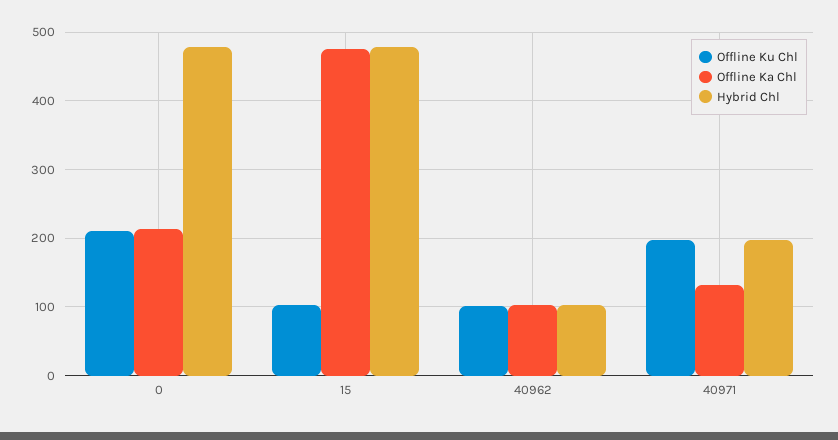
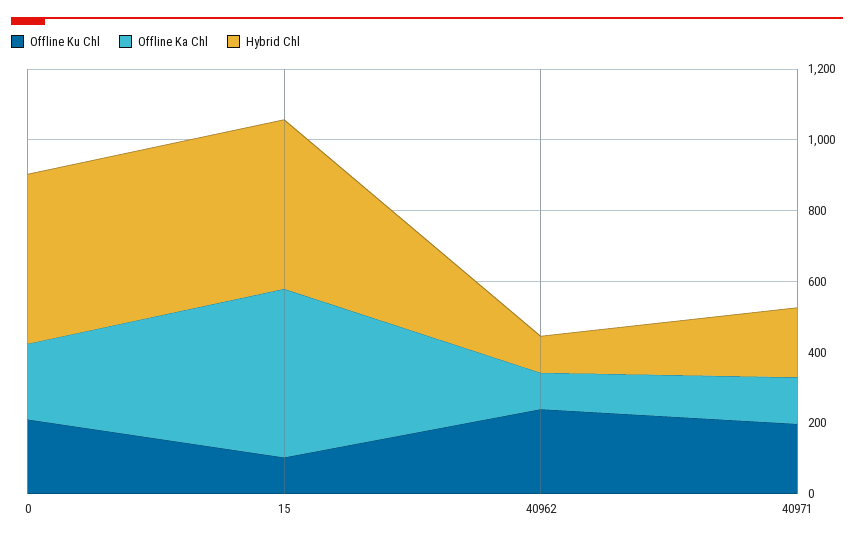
Offline Ku Chl, 40962: 100 -> 250

